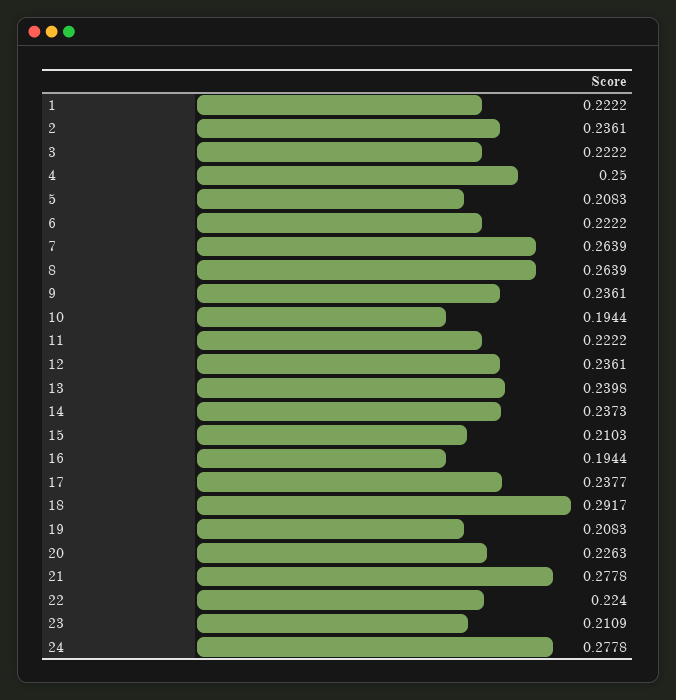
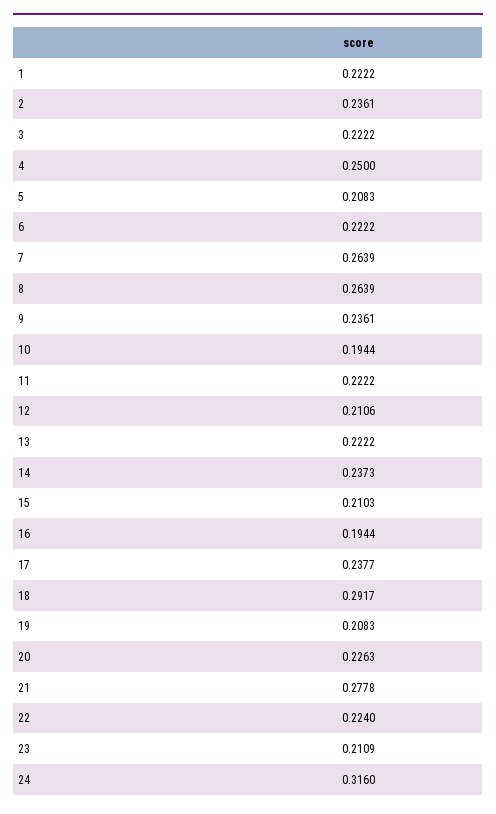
12: 0.2361 -> 0.2106
13: 0.2398 -> 0.2222
24: 0.2778 -> 0.316

